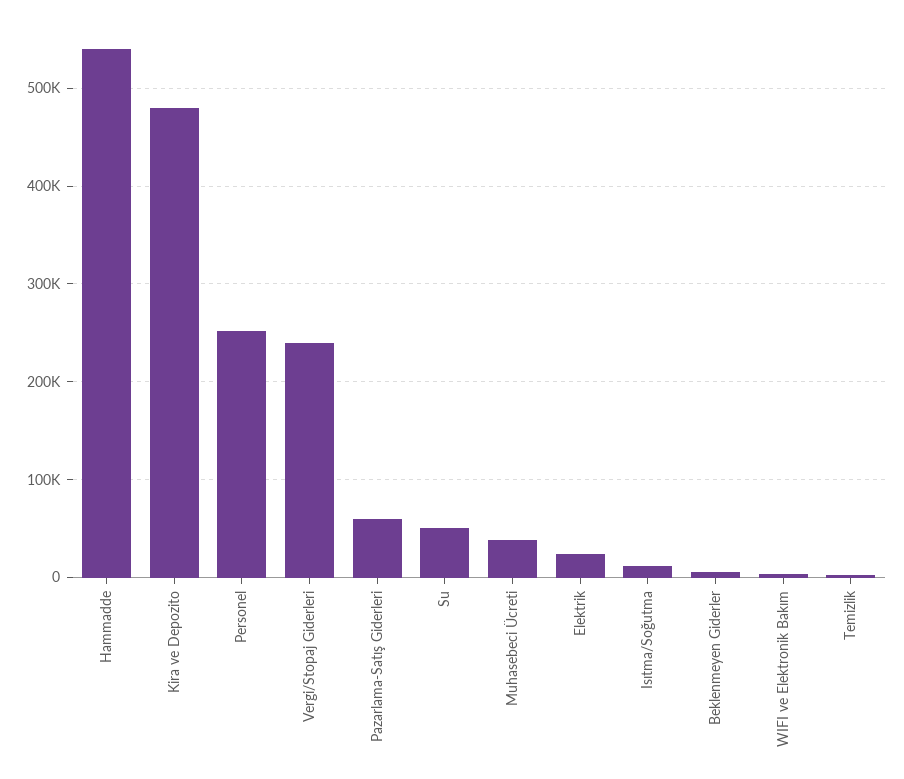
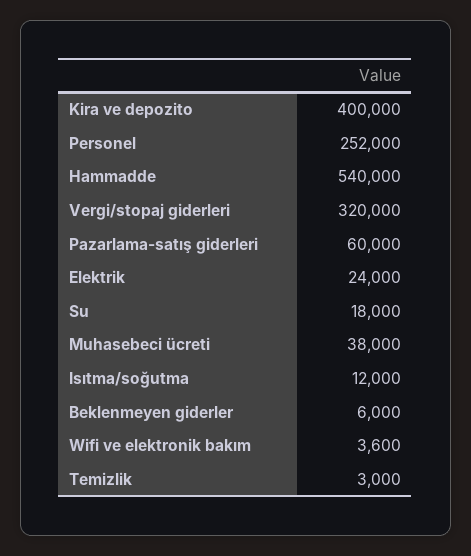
Kira ve Depozito: 480000 -> 400000
Vergi/Stopaj Giderleri: 240000 -> 320000
Su: 50000 -> 18000

